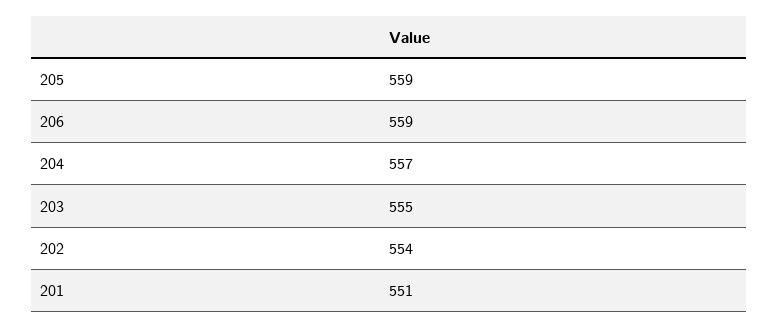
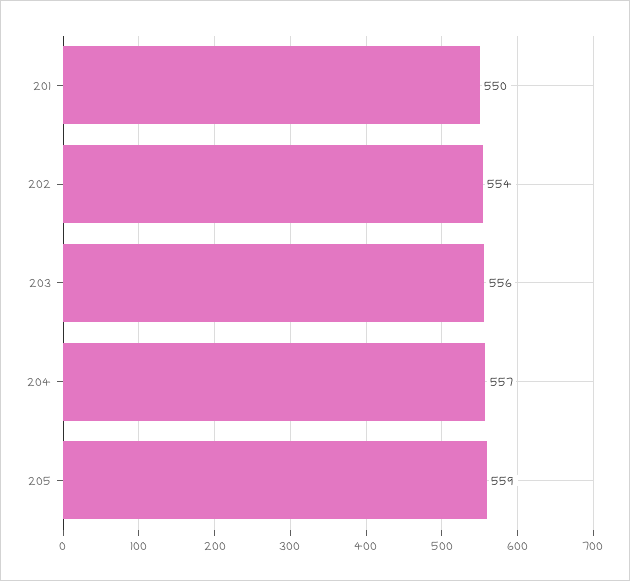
206: 559 -> none
203: 555 -> 556
201: 551 -> 550

